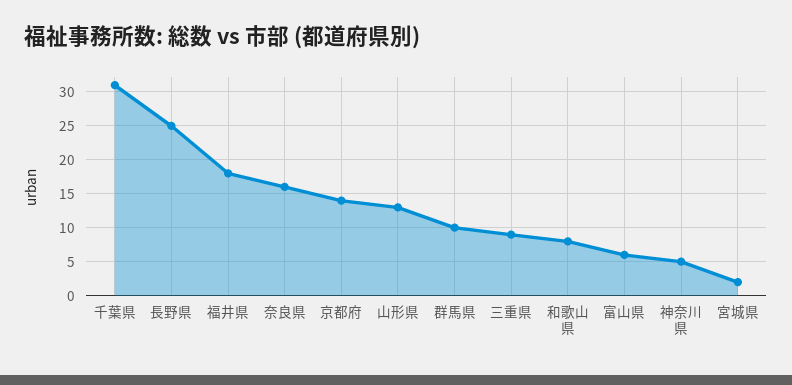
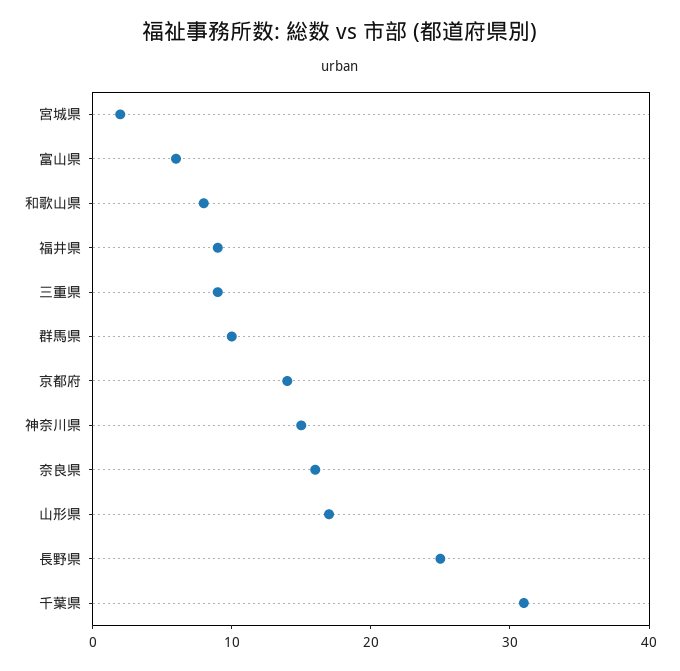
福井県: 18 -> 9
山形県: 13 -> 17
神奈川県: 5 -> 15

